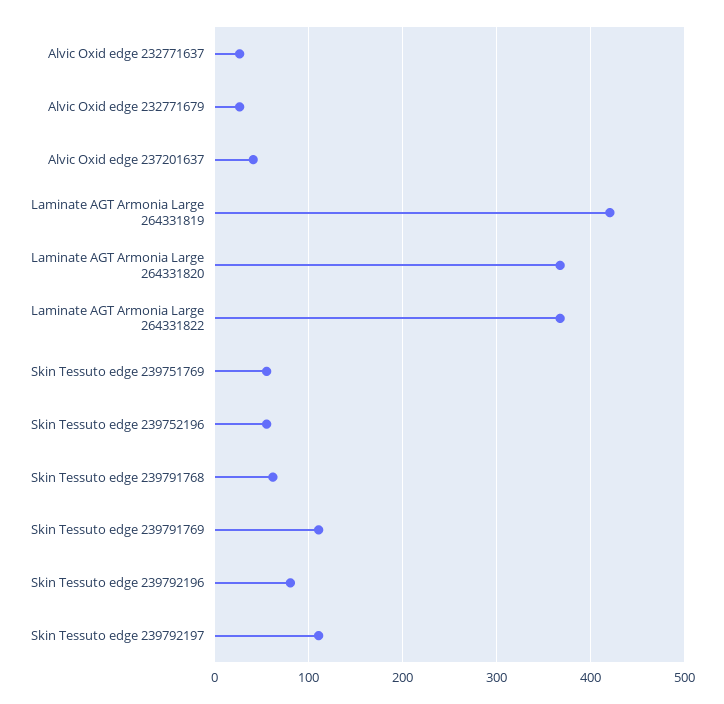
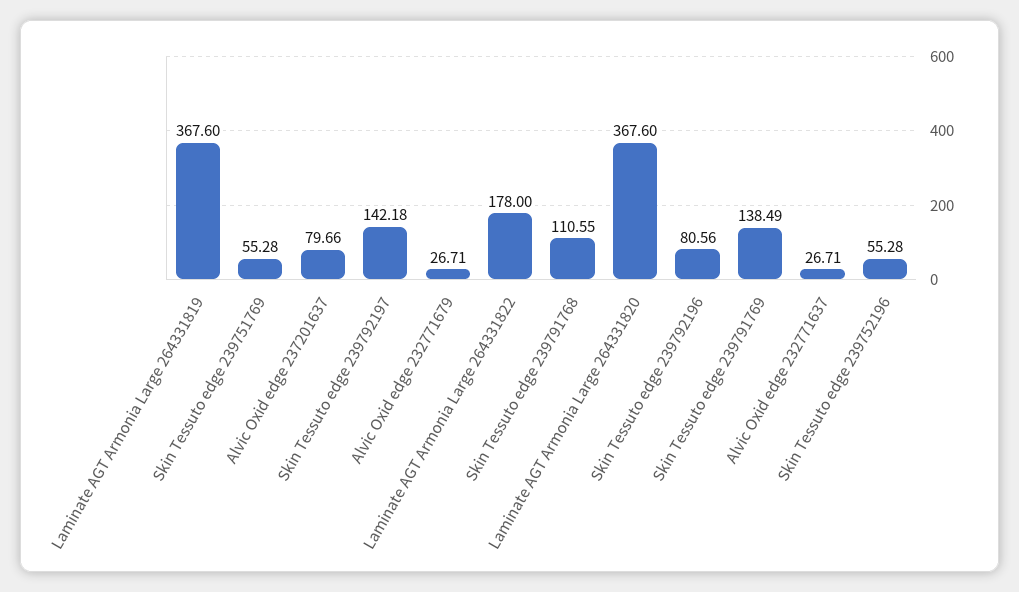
Alvic Oxid edge 237201637: 40 -> 79.66
Laminate AGT Armonia Large 264331819: 420 -> 367.6
Laminate AGT Armonia Large 264331822: 370 -> 178
Skin Tessuto edge 239791768: 60 -> 110.55
Skin Tessuto edge 239791769: 110 -> 138.49
Skin Tessuto edge 239792197: 110 -> 142.18

